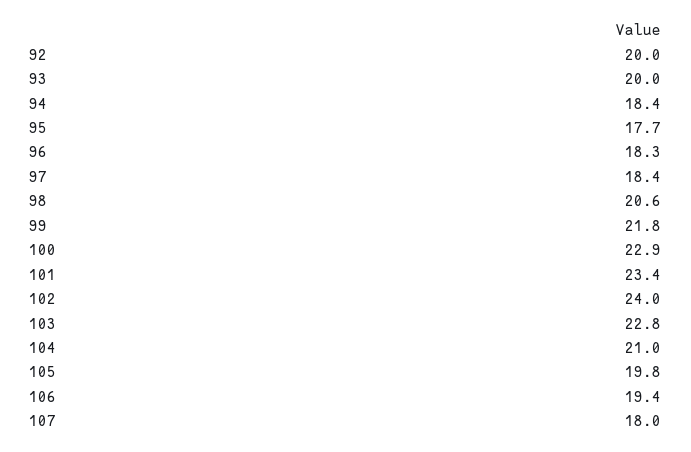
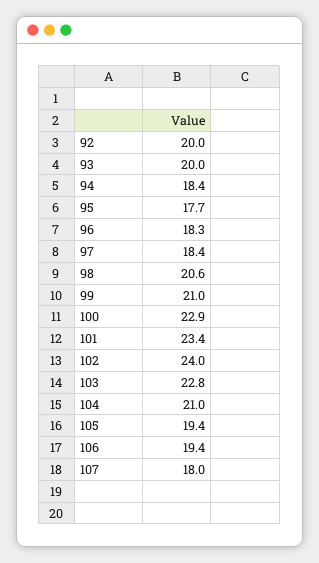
99: 21.8 -> 21
105: 19.8 -> 19.4

